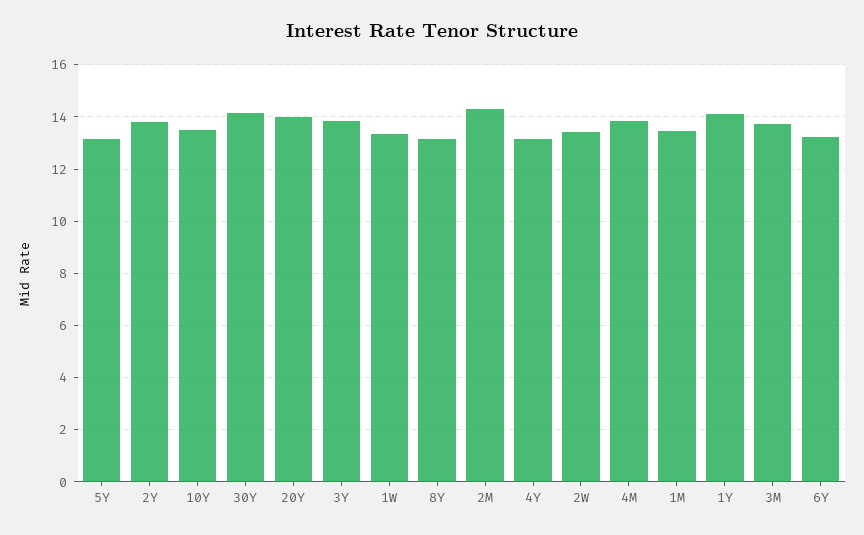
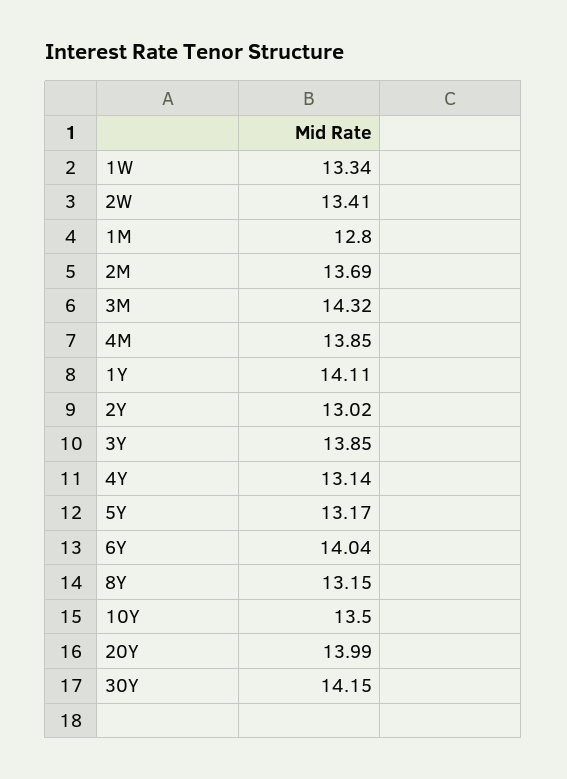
2Y: 13.75 -> 13.02
2M: 14.25 -> 13.69
1M: 13.5 -> 12.8
3M: 13.75 -> 14.32
6Y: 13.25 -> 14.04

